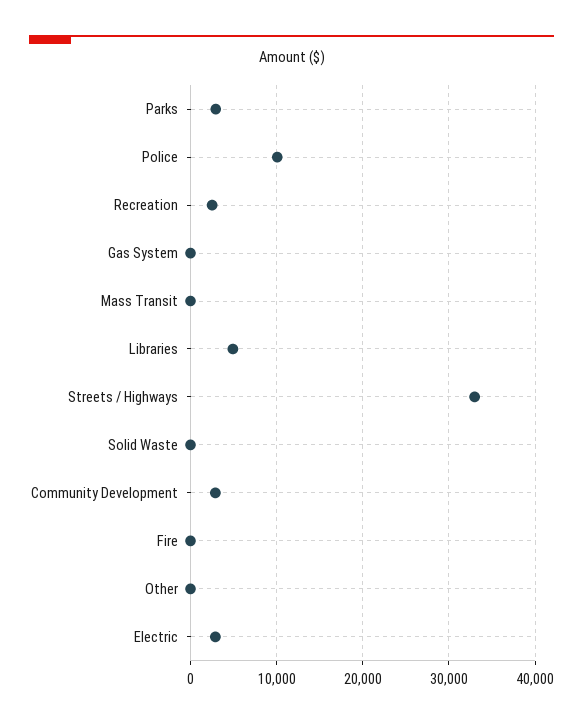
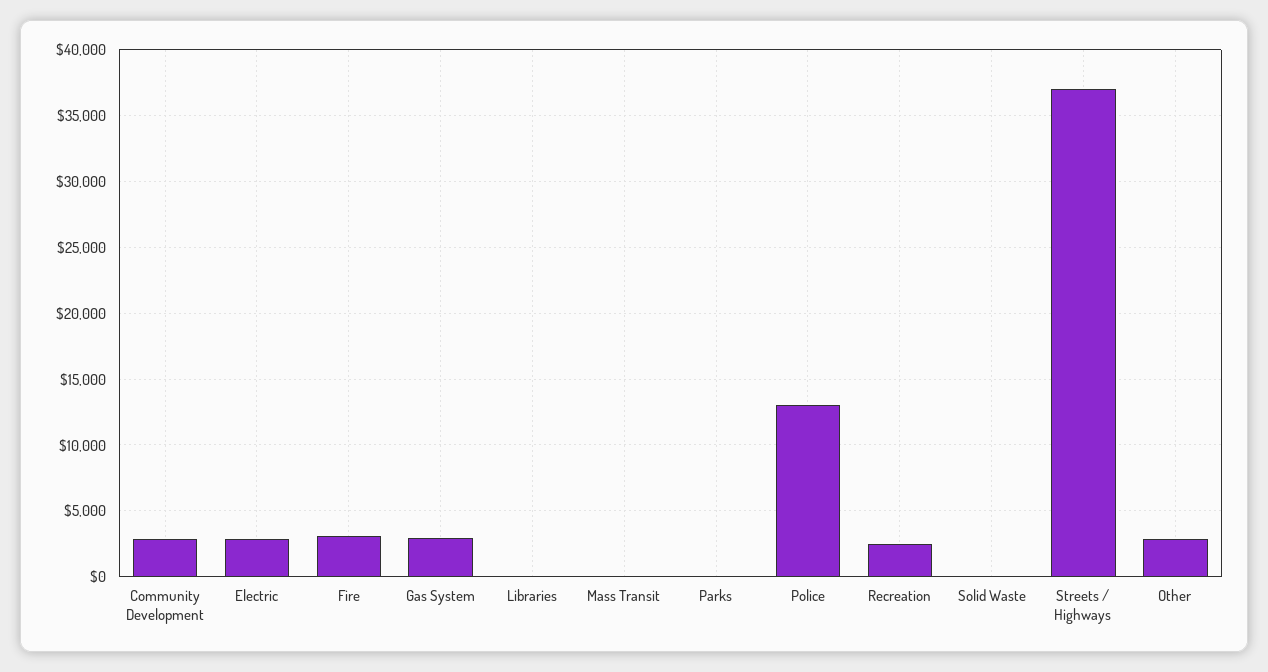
Parks: 3000 -> 0
Police: 10000 -> 13000
Gas System: 0 -> 3000
Libraries: 5000 -> 0
Streets / Highways: 33000 -> 37000
Fire: 0 -> 3000
Other: 0 -> 3000

